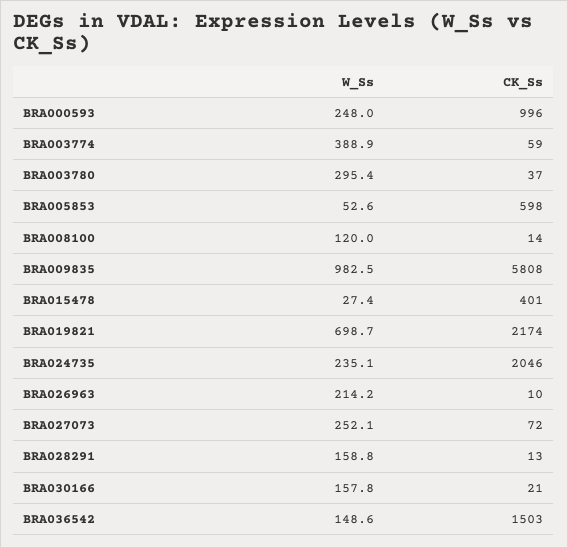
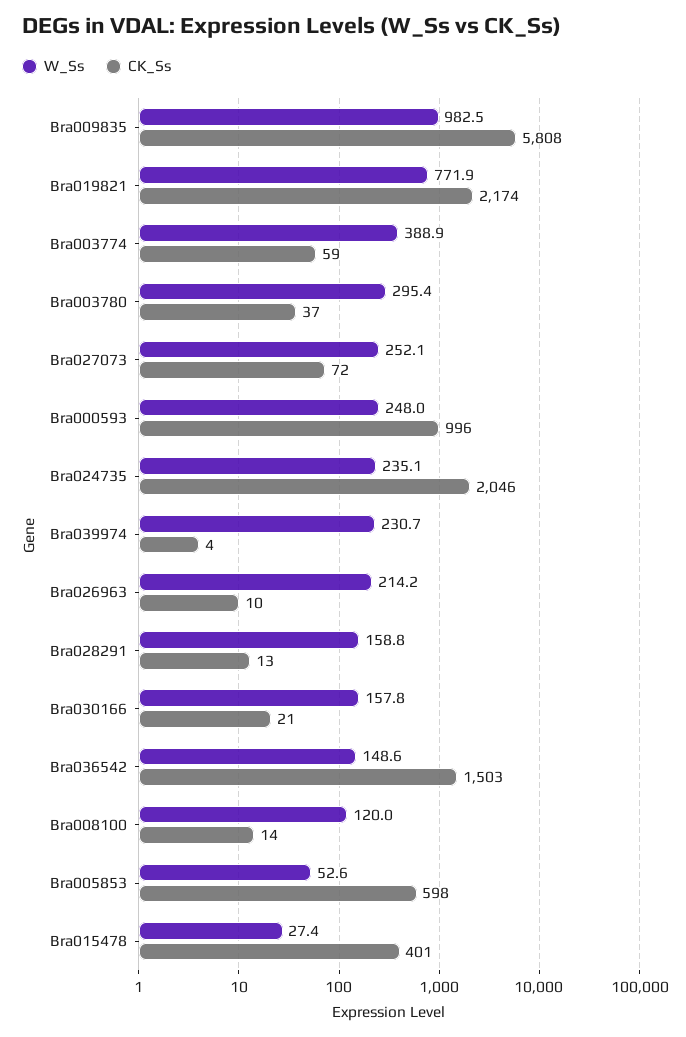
W_Ss, BRA019821: 698.7 -> 771.9
W_Ss, Bra039974: none -> 230.7
CK_Ss, Bra039974: none -> 4

